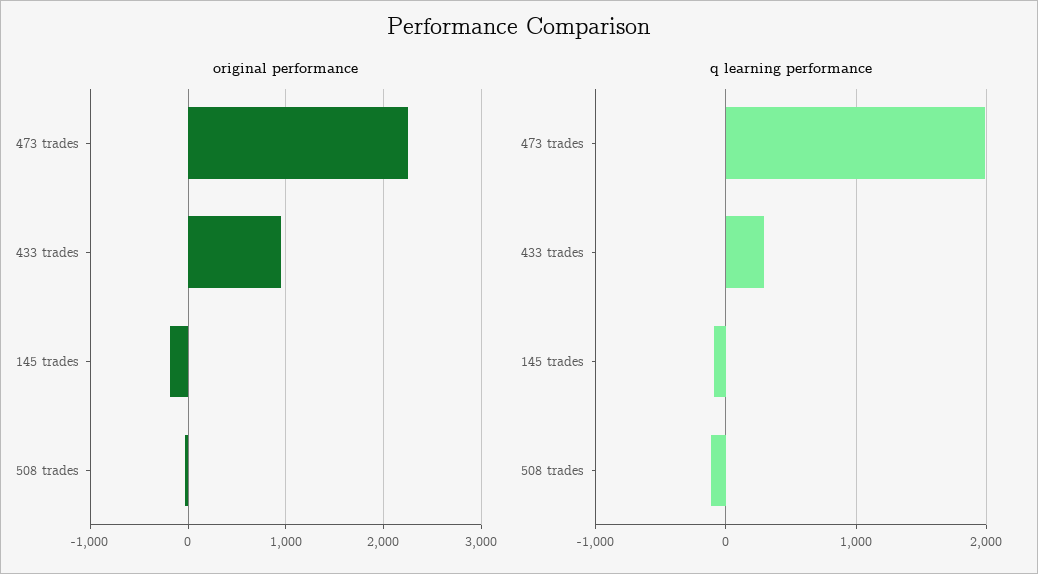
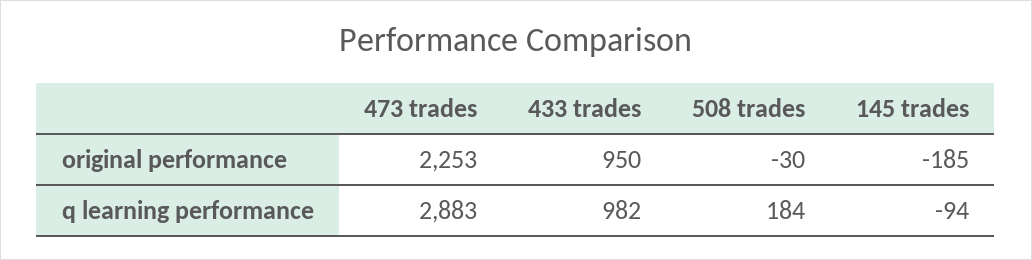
q learning performance, 473 trades: 2000 -> 2883
q learning performance, 433 trades: 300 -> 982
q learning performance, 508 trades: -100 -> 184

